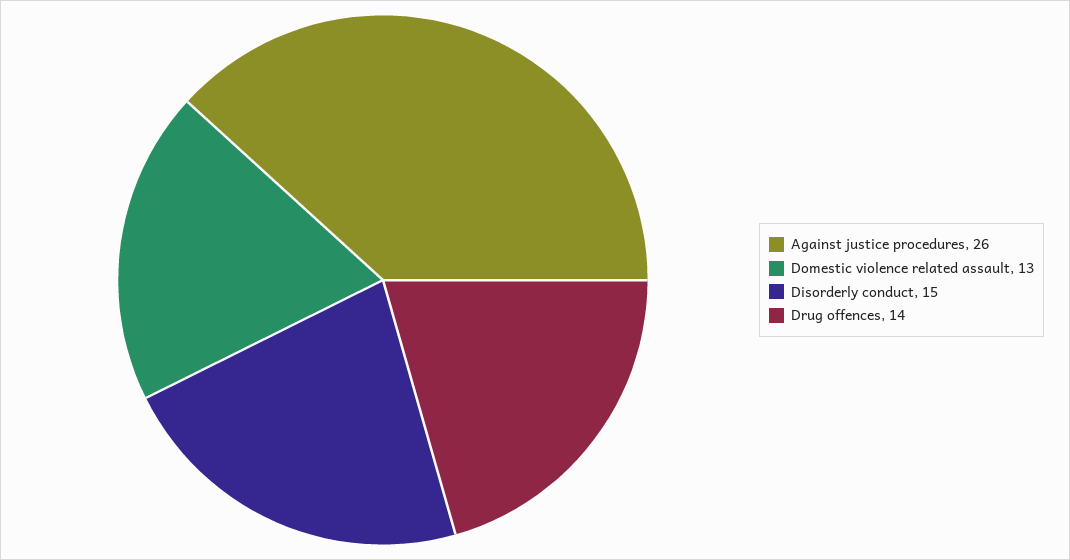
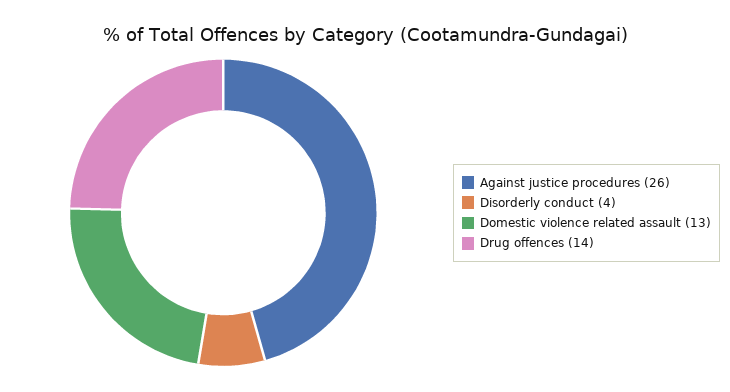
Disorderly conduct: 15 -> 4

